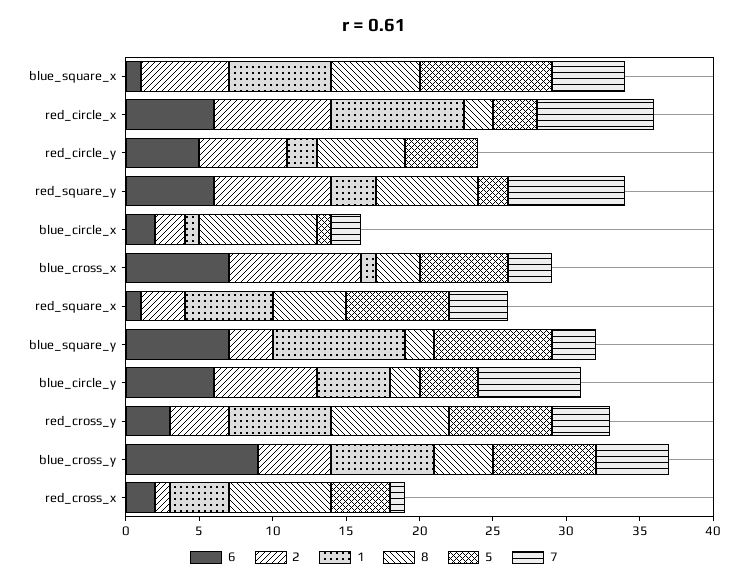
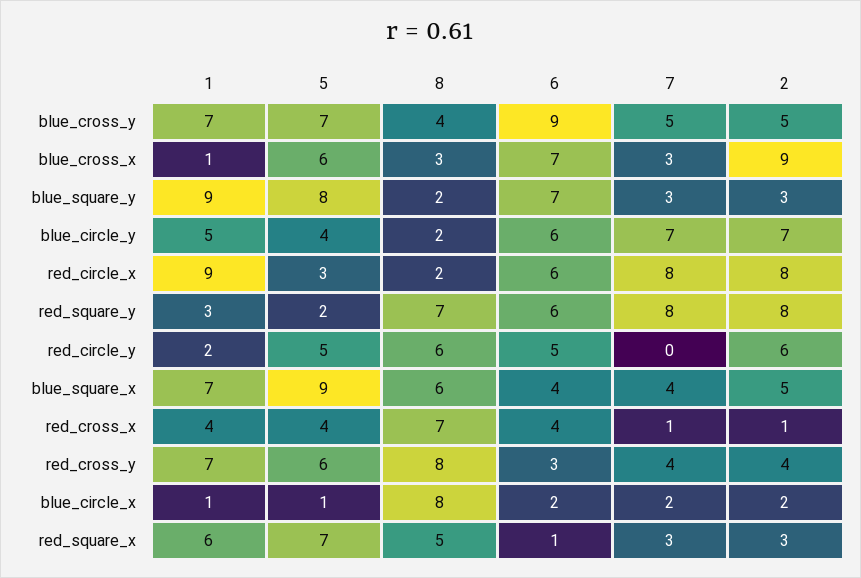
6, blue_square_x: 1 -> 4
2, blue_square_x: 6 -> 5
7, blue_square_x: 5 -> 4
7, red_square_x: 4 -> 3
5, red_cross_y: 7 -> 6
6, red_cross_x: 2 -> 4

